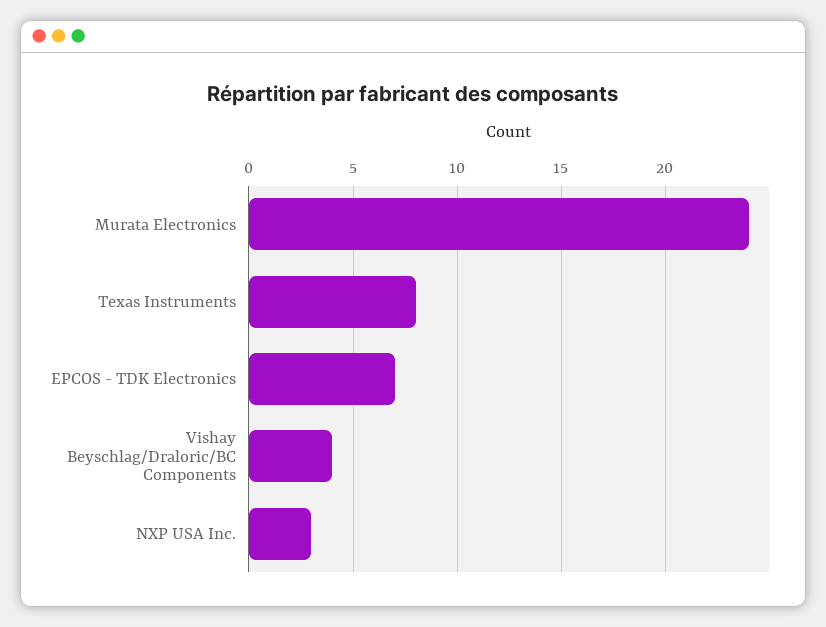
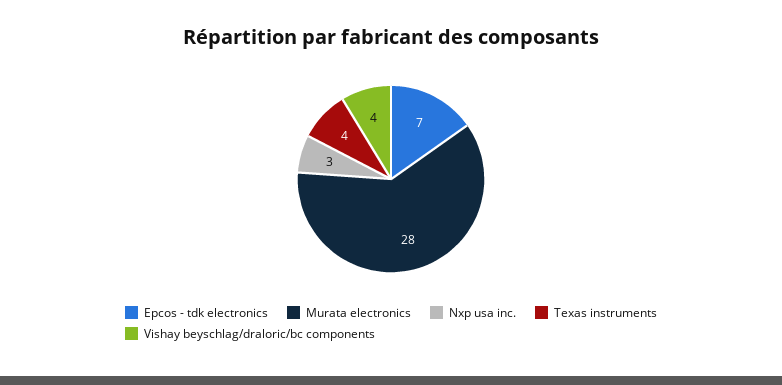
Murata Electronics: 24 -> 28
Texas Instruments: 8 -> 4

